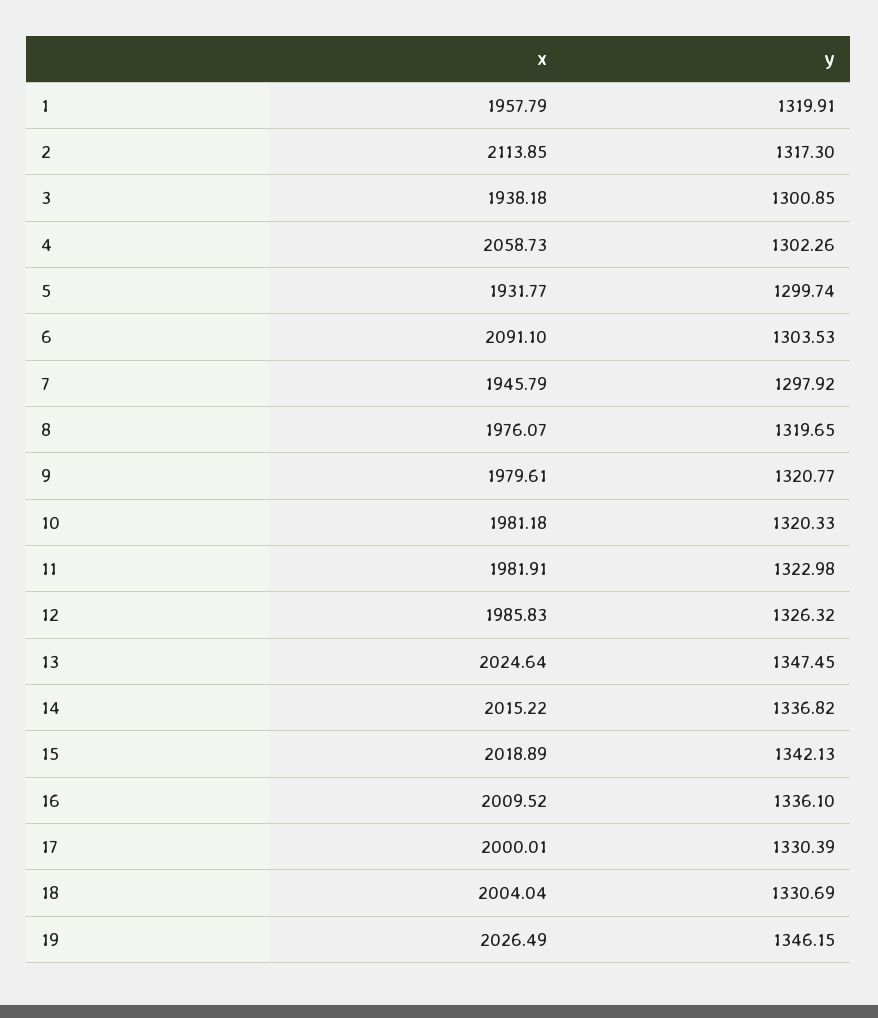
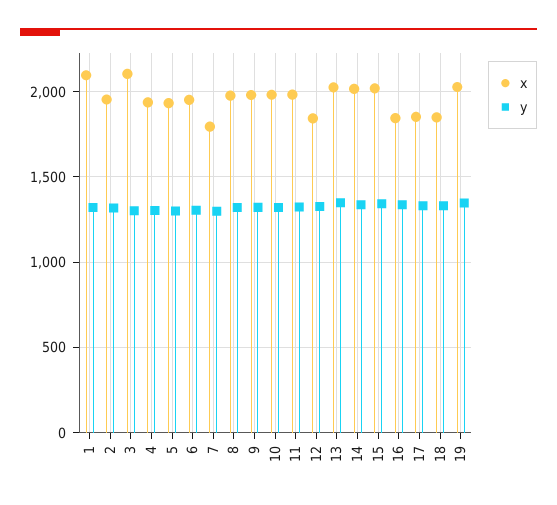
x, 1: 1957.79 -> 2100
x, 2: 2113.85 -> 1950
x, 3: 1938.18 -> 2100
x, 4: 2058.73 -> 1950
x, 6: 2091.1 -> 1950
x, 7: 1945.79 -> 1800
x, 12: 1985.83 -> 1850
x, 16: 2009.52 -> 1850
x, 17: 2000.01 -> 1850
x, 18: 2004.04 -> 1850

